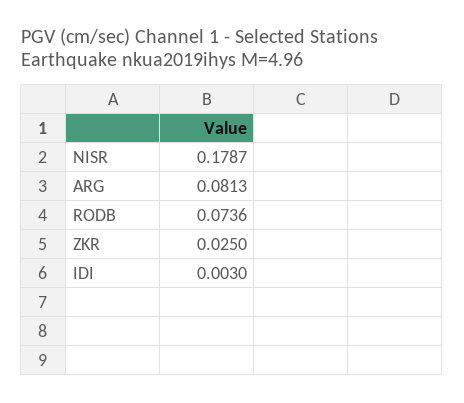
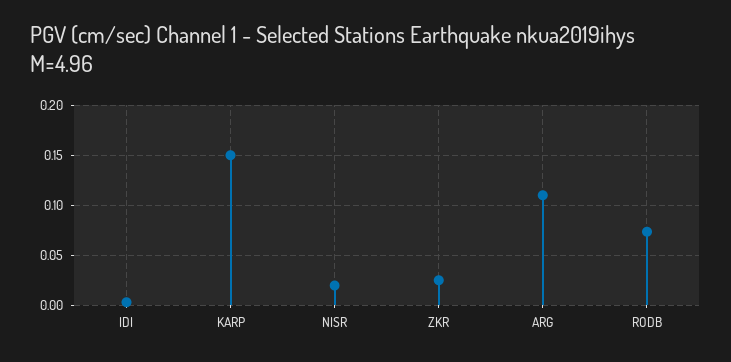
NISR: 0.1787 -> 0.02
ARG: 0.0813 -> 0.11
KARP: none -> 0.15

